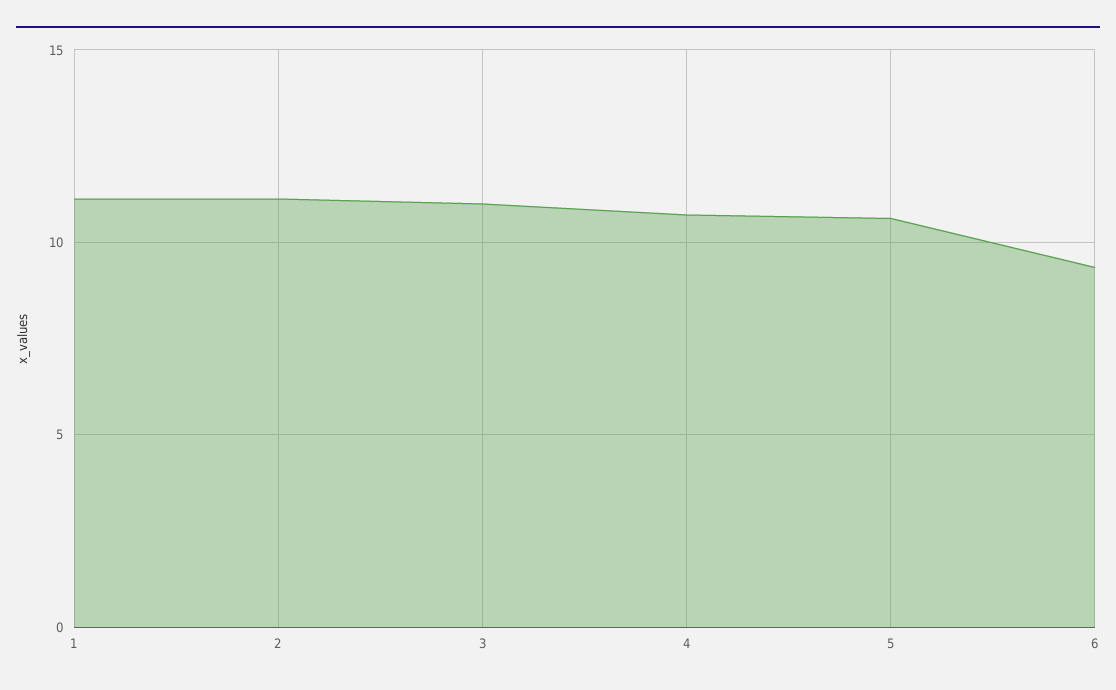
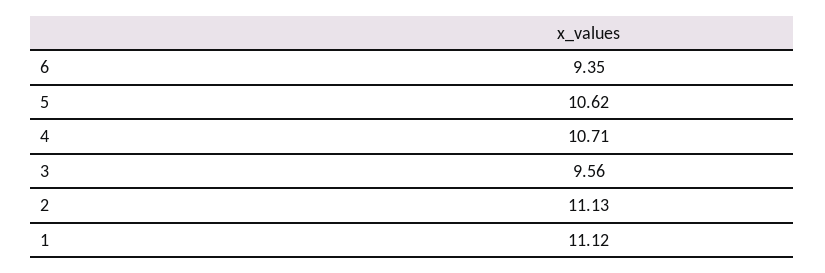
3: 11 -> 9.56

